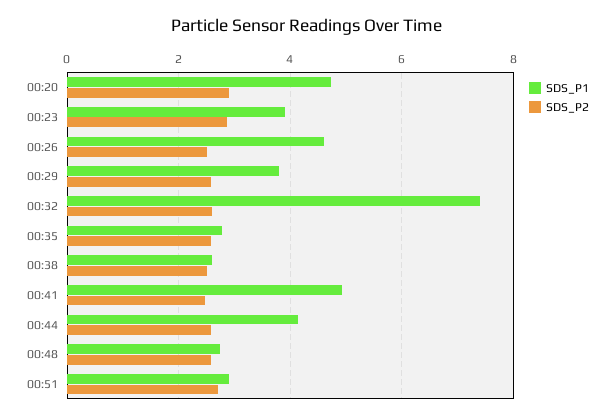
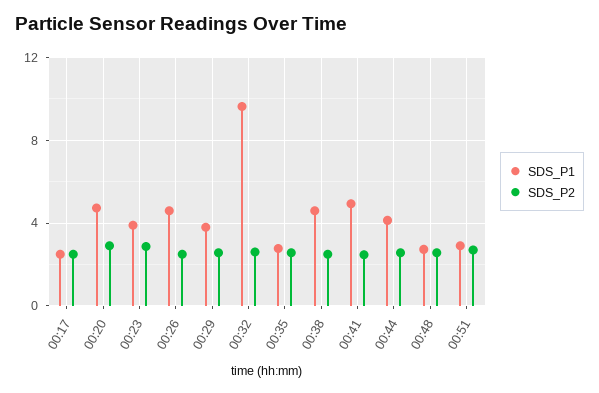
SDS_P1, 00:32: 7.4 -> 9.5
SDS_P1, 00:38: 2.6 -> 4.5
SDS_P1, 00:17: none -> 2.5
SDS_P2, 00:17: none -> 2.5

